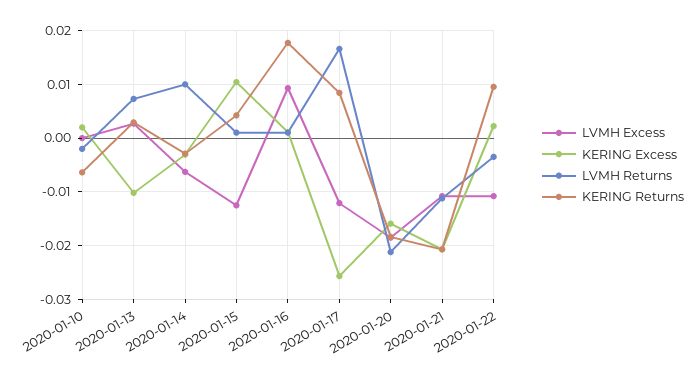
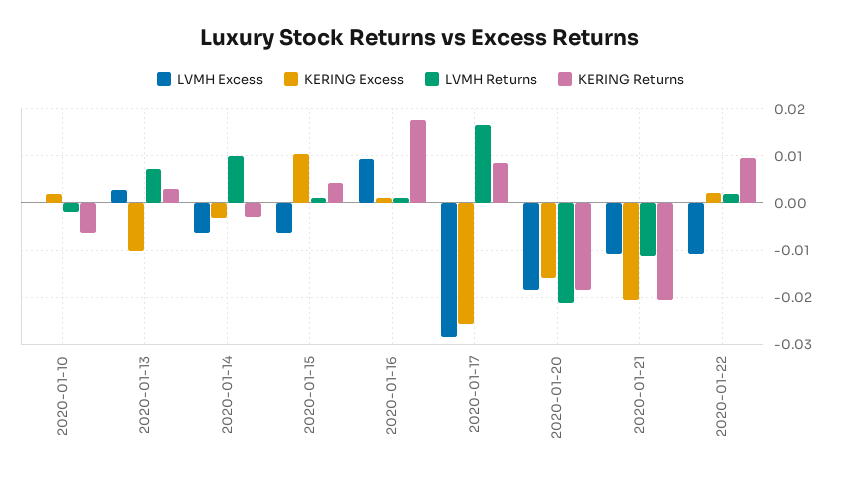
LVMH Excess, 2020-01-15: -0.012 -> -0.006
LVMH Excess, 2020-01-17: -0.012 -> -0.028
LVMH Returns, 2020-01-22: -0.004 -> 0.002

